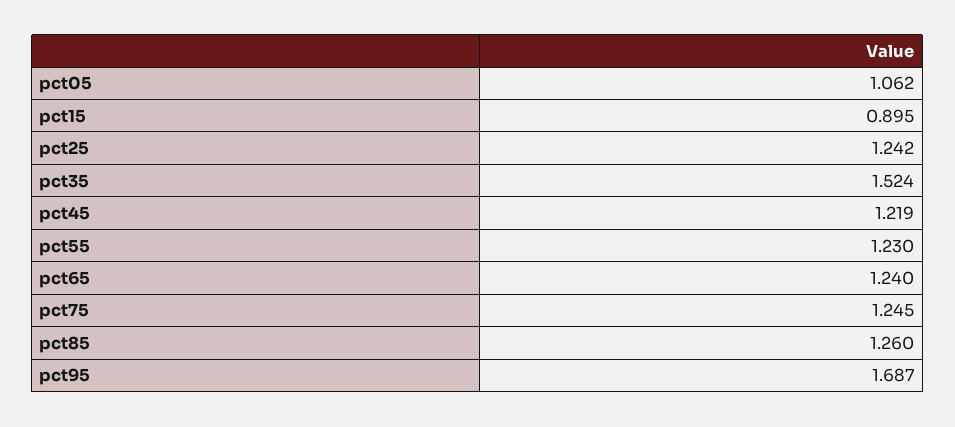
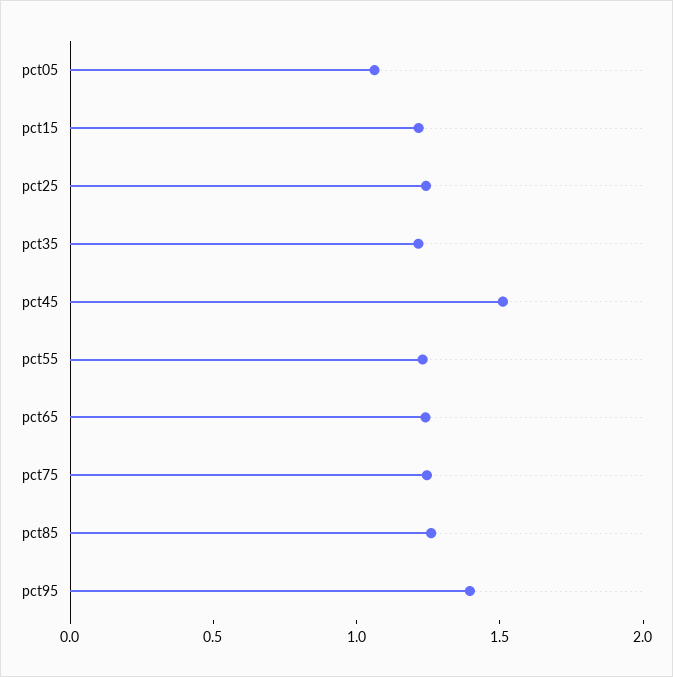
pct15: 0.895 -> 1.2
pct35: 1.524 -> 1.2
pct45: 1.219 -> 1.5
pct95: 1.687 -> 1.4

